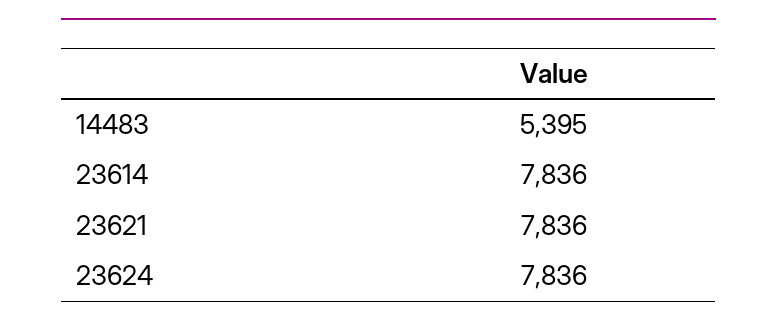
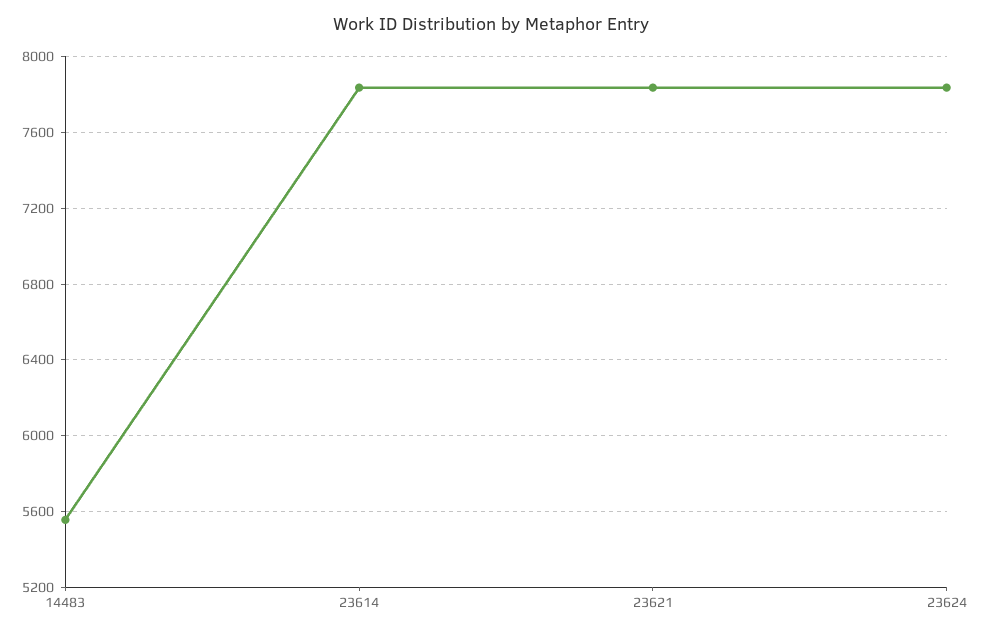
14483: 5395 -> 5550

